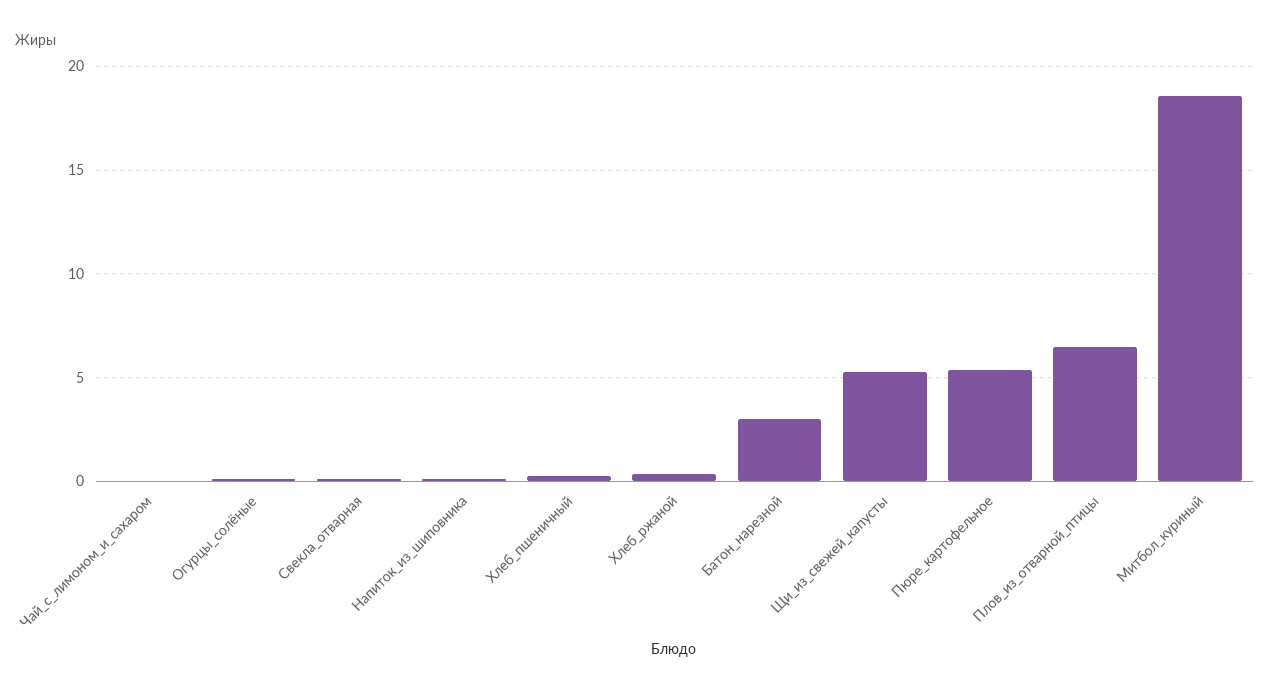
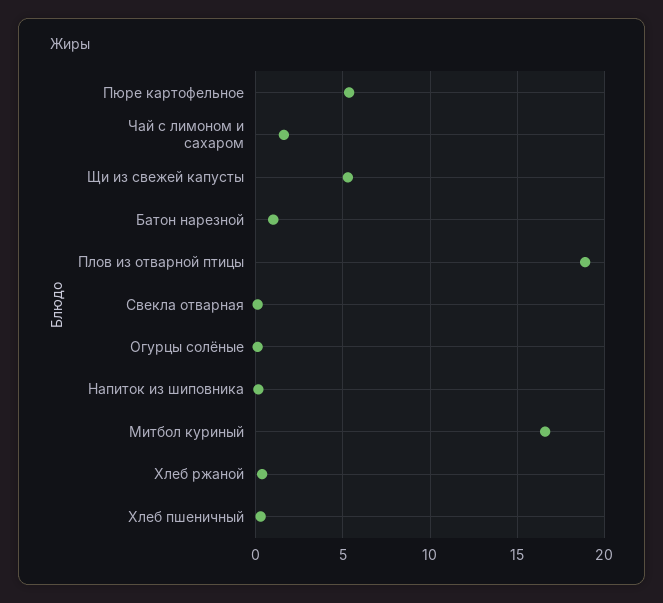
Чай_с_лимоном_и_сахаром: 0 -> 1.5
Батон_нарезной: 3 -> 1
Плов_из_отварной_птицы: 6.5 -> 19
Митбол_куриный: 18.5 -> 16.5

